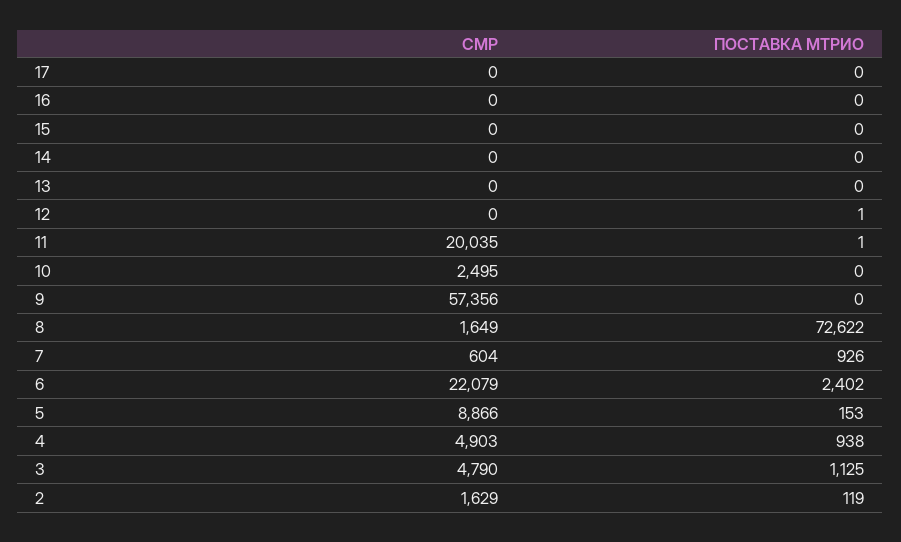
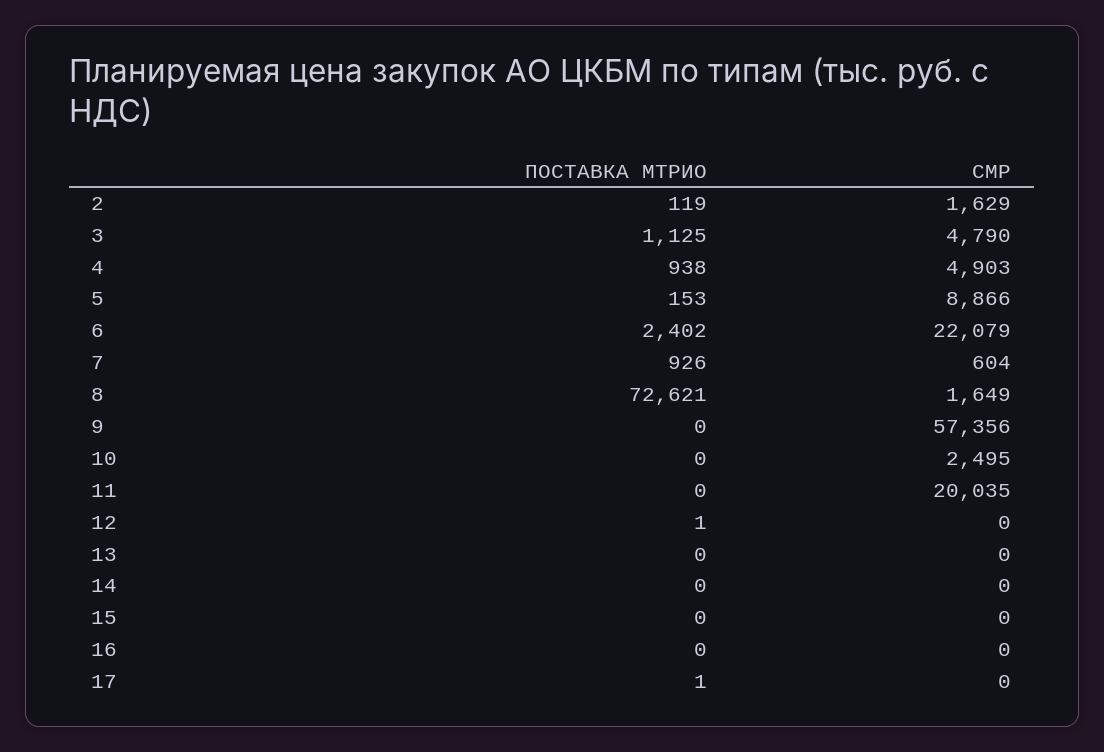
ПОСТАВКА МТРИО, 17: 0 -> 1
ПОСТАВКА МТРИО, 11: 1 -> 0
ПОСТАВКА МТРИО, 8: 72622 -> 72621

